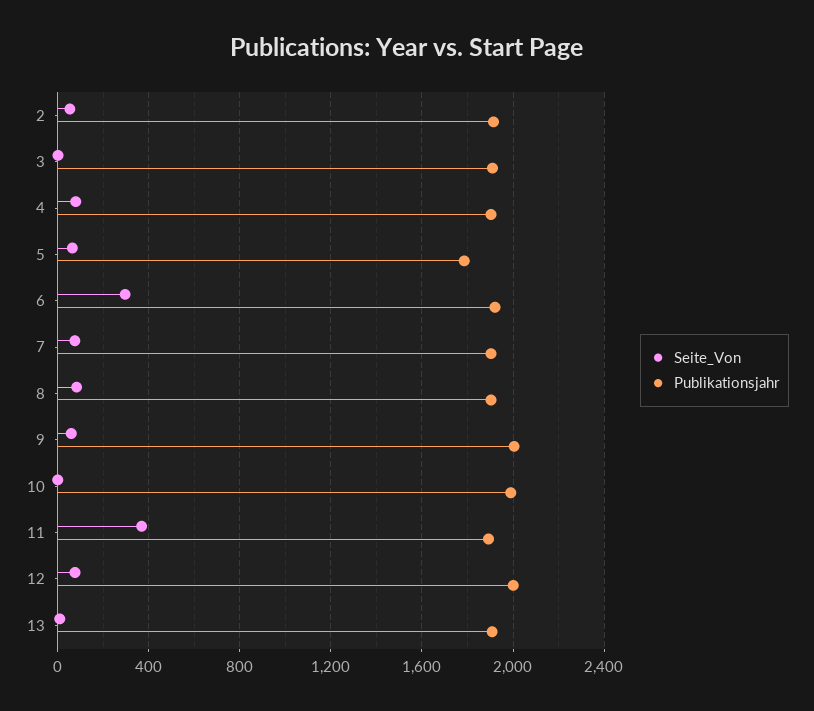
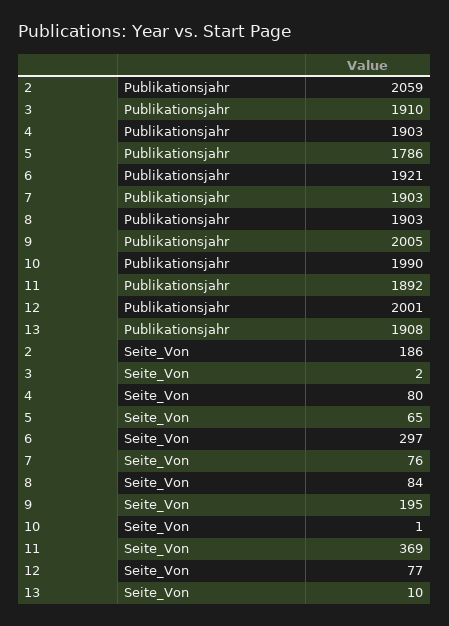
Seite_Von, 2: 50 -> 186
Publikationsjahr, 2: 1900 -> 2059
Seite_Von, 9: 50 -> 195

